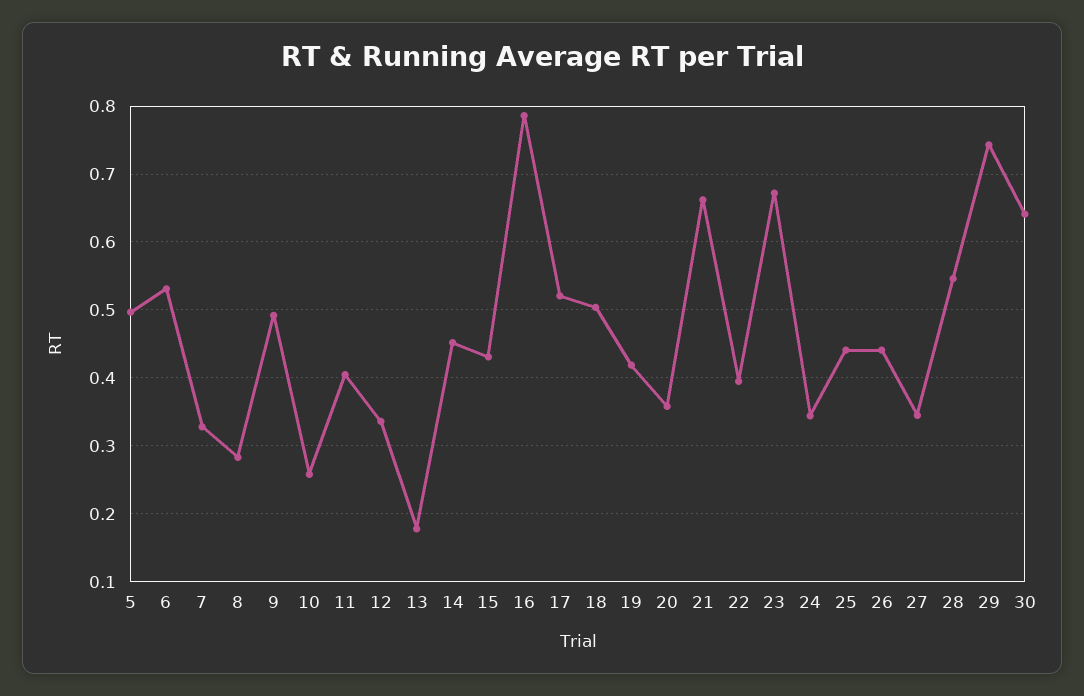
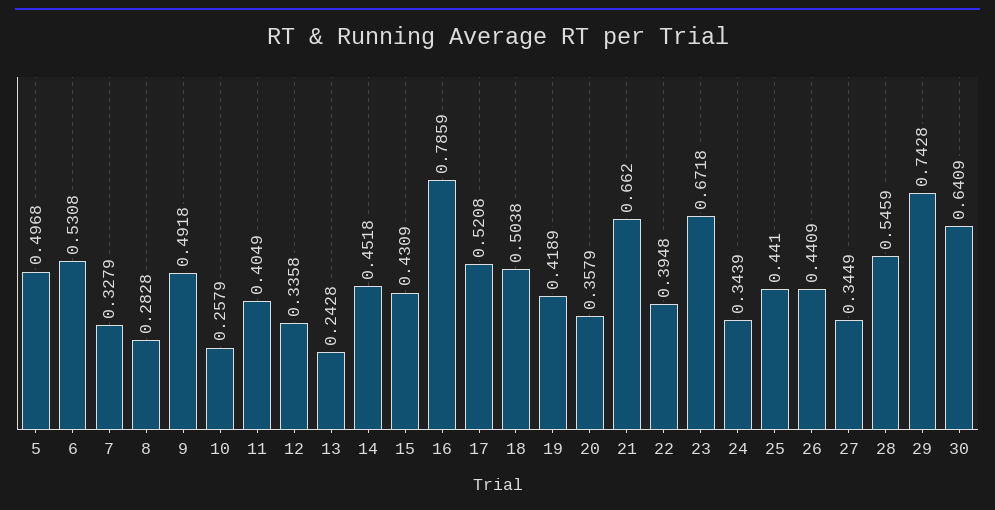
13: 0.18 -> 0.2428

